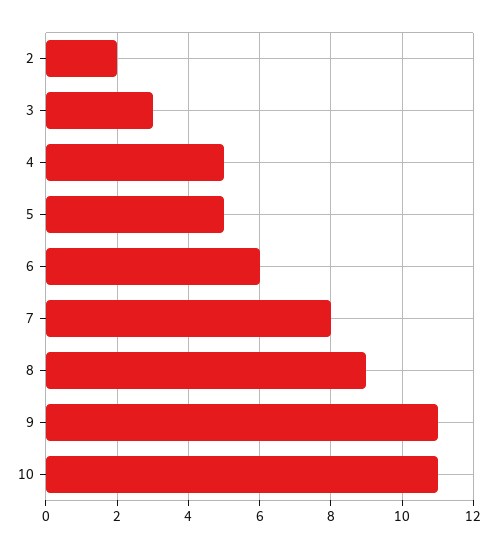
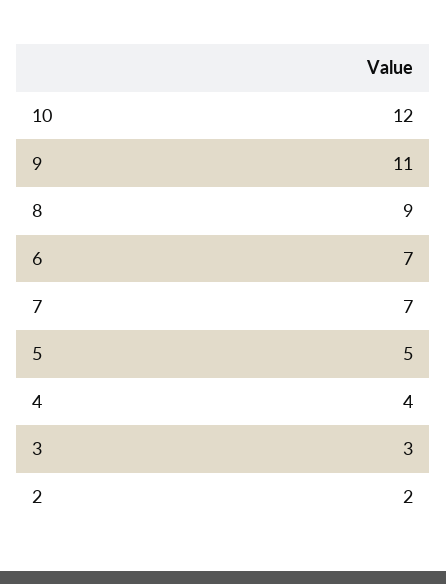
4: 5 -> 4
6: 6 -> 7
7: 8 -> 7
10: 11 -> 12

